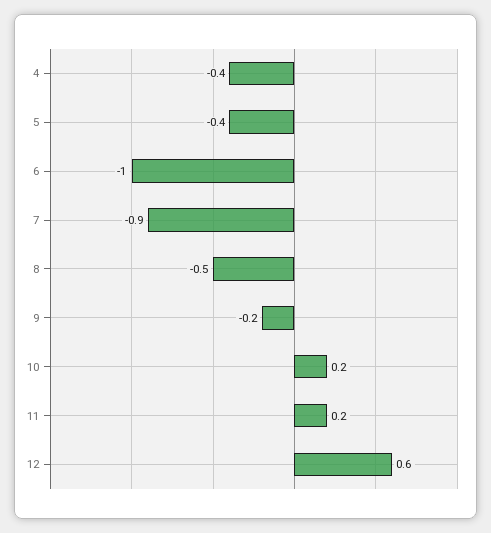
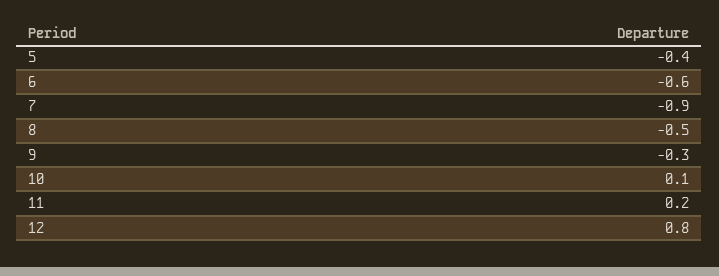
4: -0.4 -> none
6: -1 -> -0.6
9: -0.2 -> -0.3
10: 0.2 -> 0.1
12: 0.6 -> 0.8

